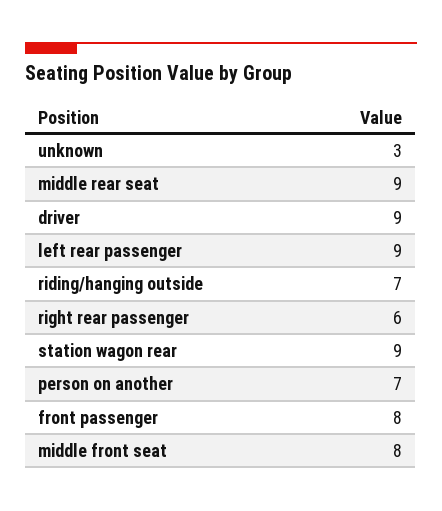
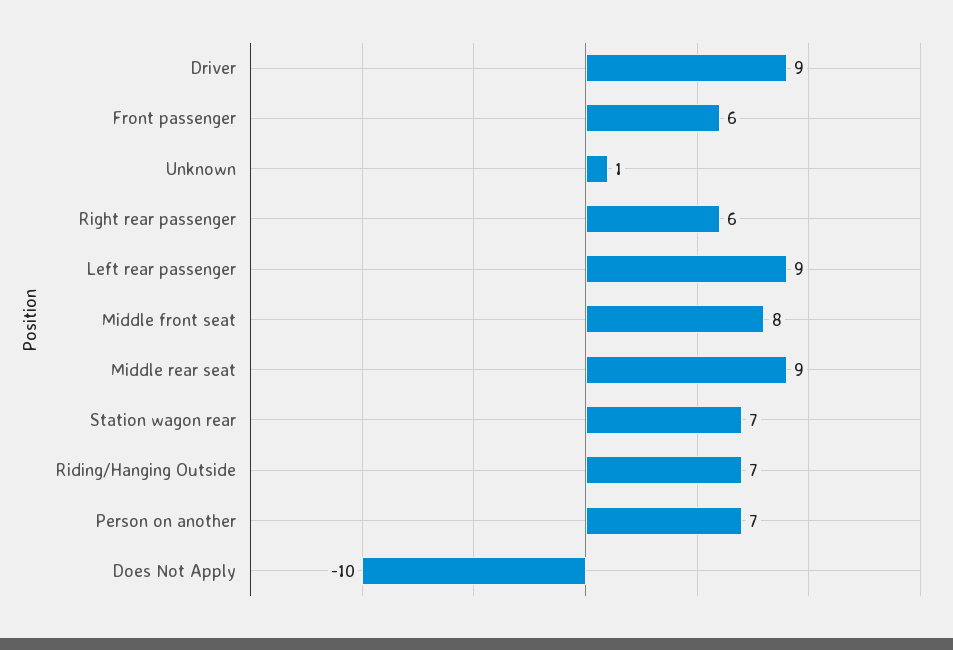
unknown: 3 -> 1
station wagon rear: 9 -> 7
front passenger: 8 -> 6
Does Not Apply: none -> -10

